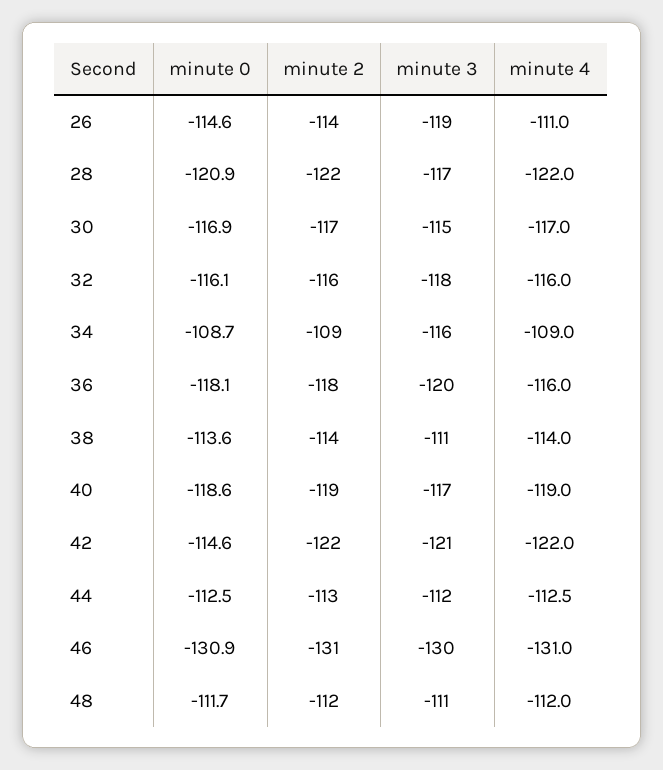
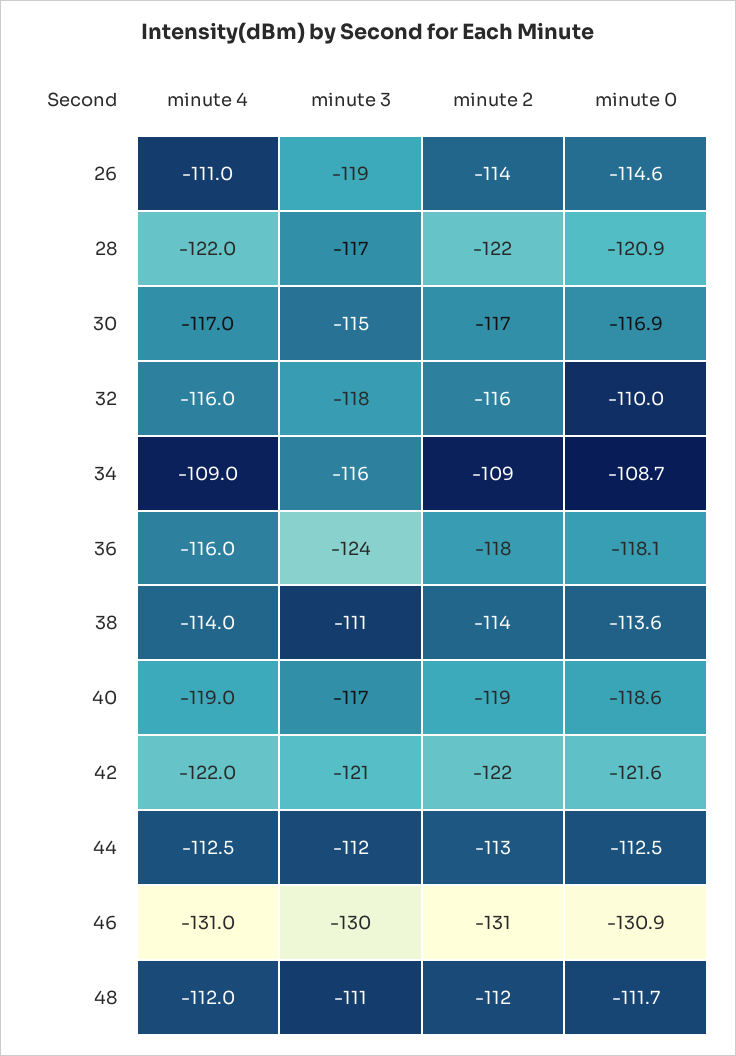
minute 0, 32: -116.1 -> -110
minute 3, 36: -120 -> -124
minute 0, 42: -114.6 -> -121.6

